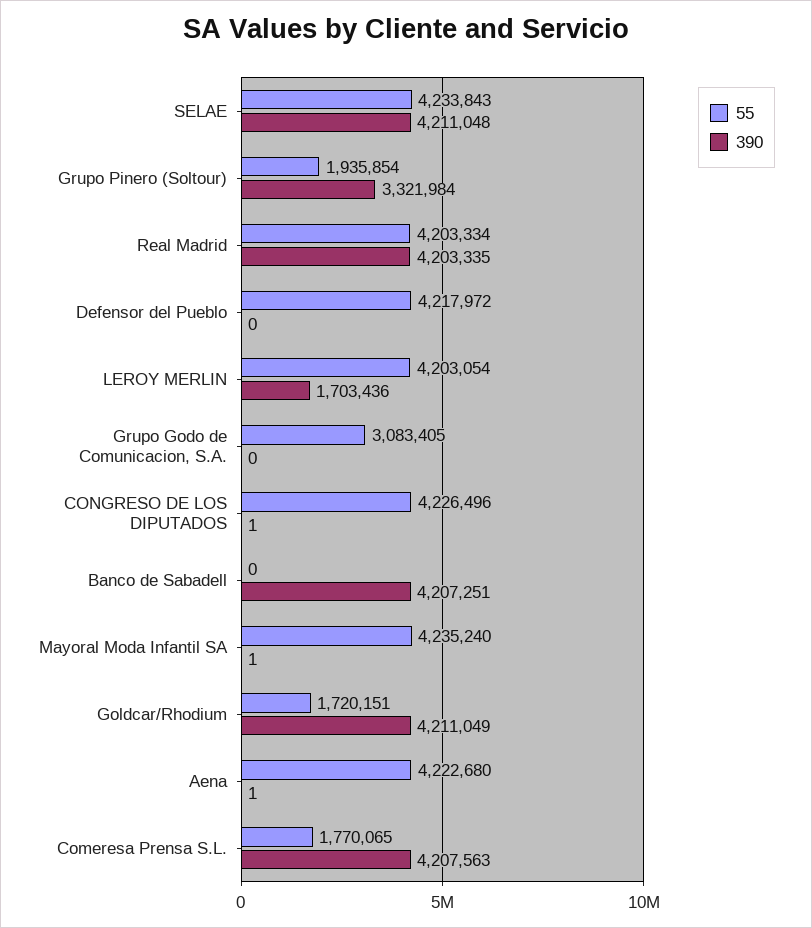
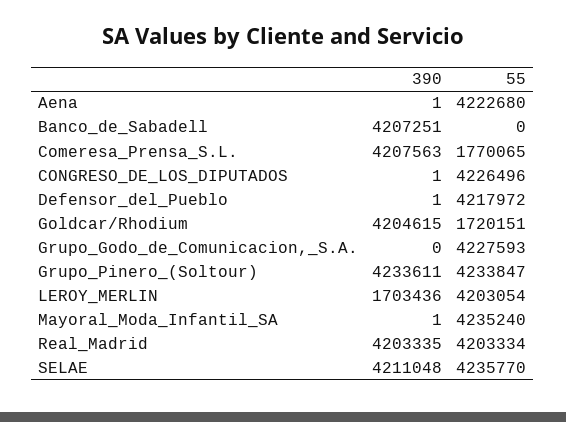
55, SELAE: 4233843 -> 4235770
55, Grupo Pinero (Soltour): 1935854 -> 4233847
390, Grupo Pinero (Soltour): 3321984 -> 4233611
390, Defensor del Pueblo: 0 -> 1
55, Grupo Godo de Comunicacion, S.A.: 3083405 -> 4227593
390, Goldcar/Rhodium: 4211049 -> 4204615

